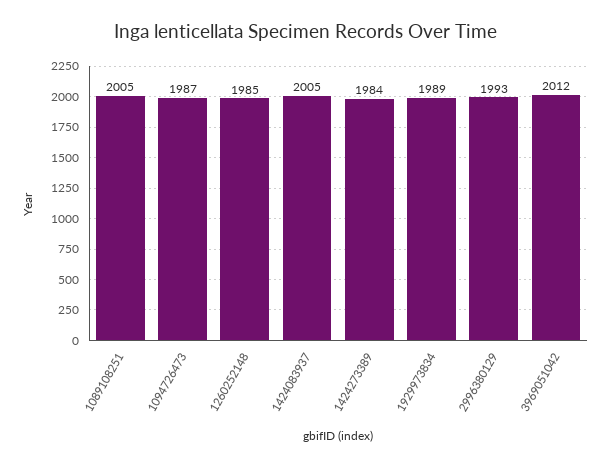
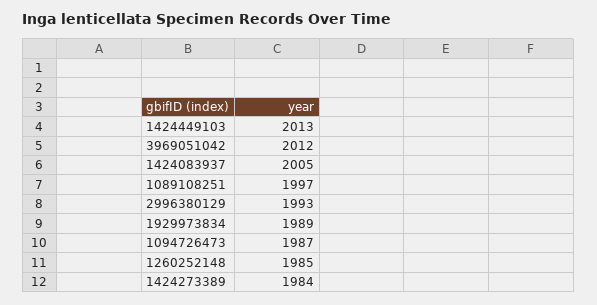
1089108251: 2005 -> 1997
1424449103: none -> 2013

